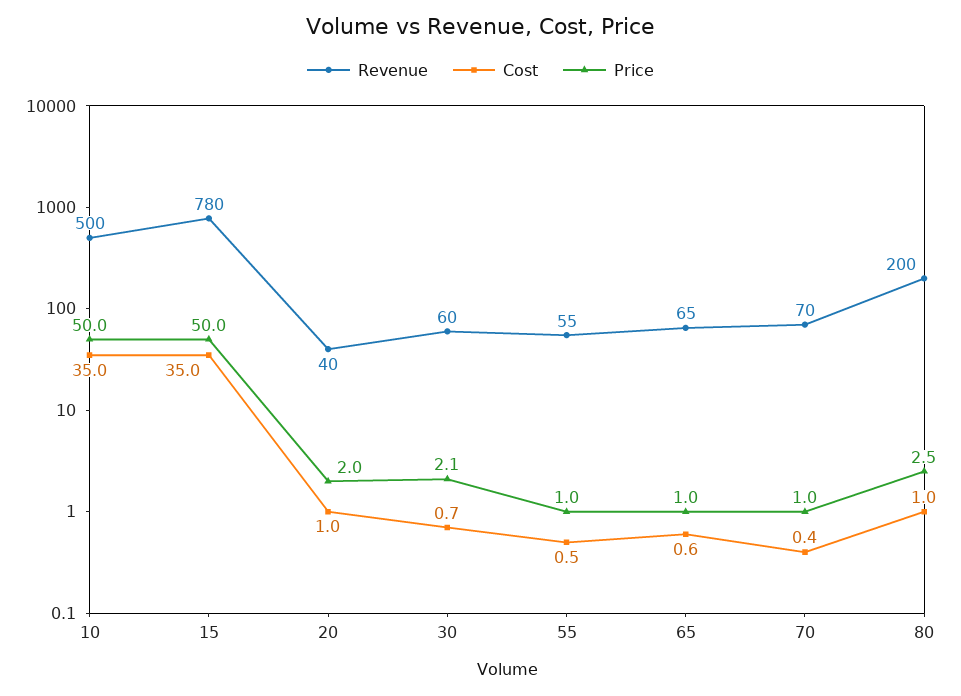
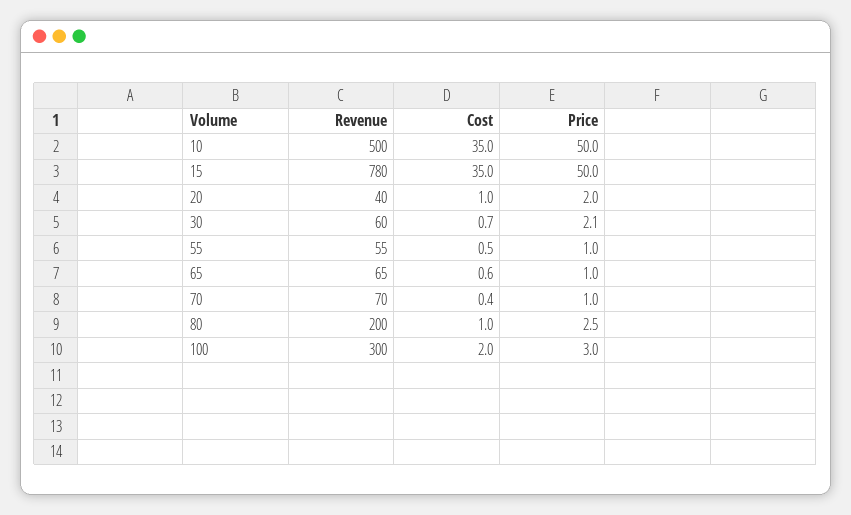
Revenue, 100: none -> 300
Cost, 100: none -> 2
Price, 100: none -> 3

